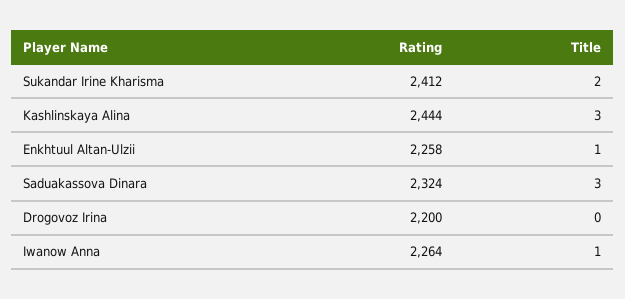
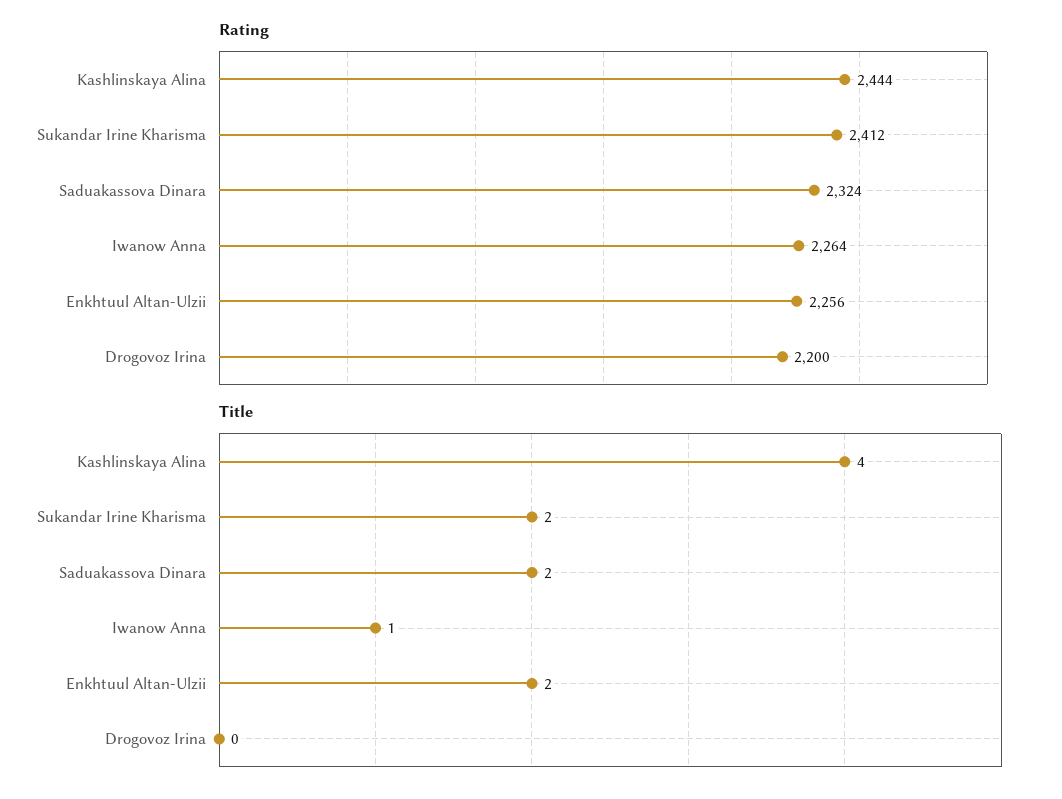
Title, Kashlinskaya Alina: 3 -> 4
Rating, Enkhtuul Altan-Ulzii: 2258 -> 2256
Title, Enkhtuul Altan-Ulzii: 1 -> 2
Title, Saduakassova Dinara: 3 -> 2

